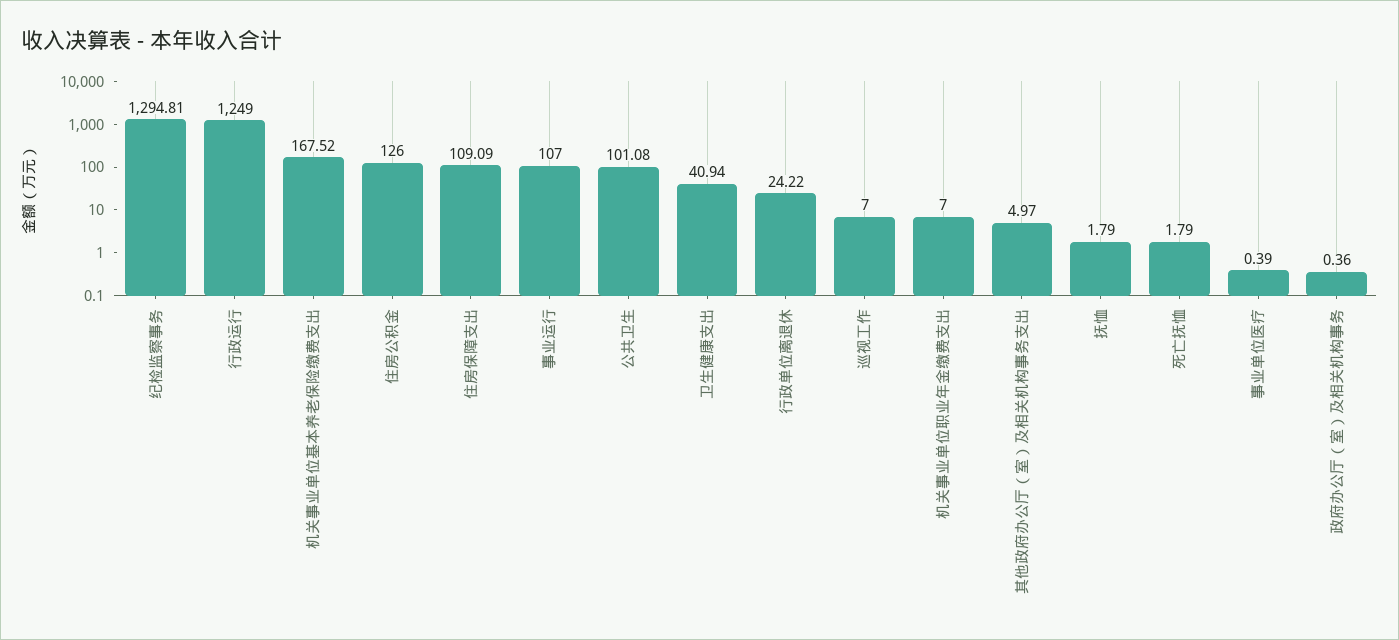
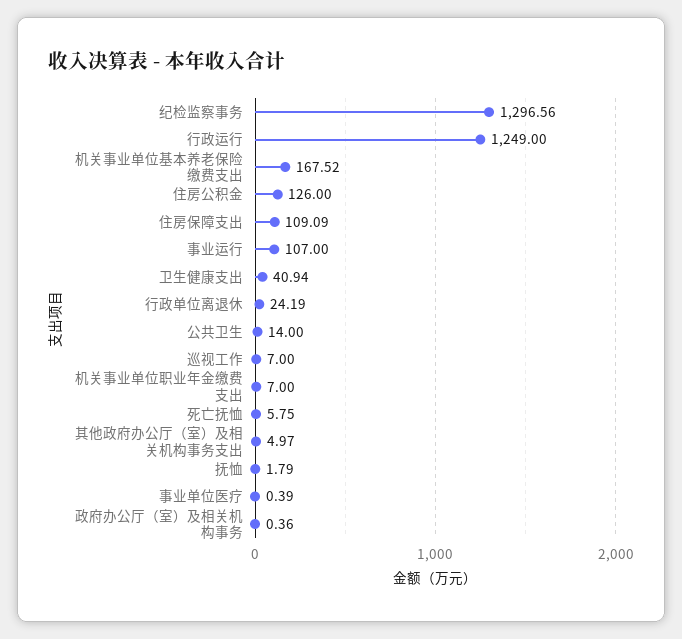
纪检监察事务: 1294.81 -> 1296.56
公共卫生: 101.08 -> 14
行政单位离退休: 24.22 -> 24.19
死亡抚恤: 1.79 -> 5.75

